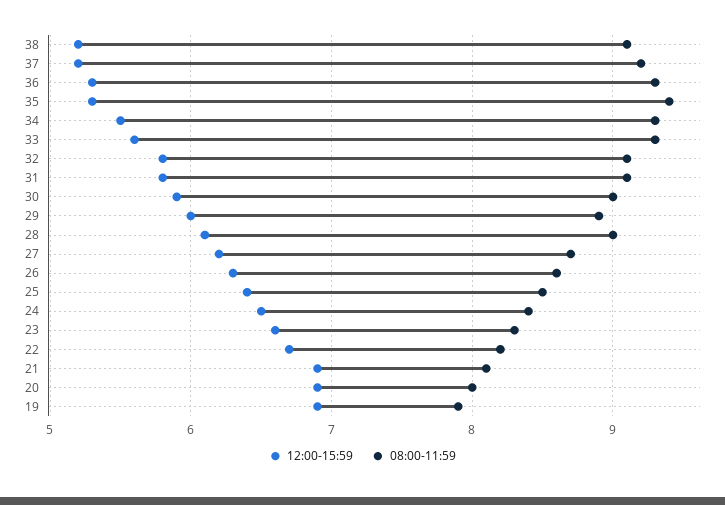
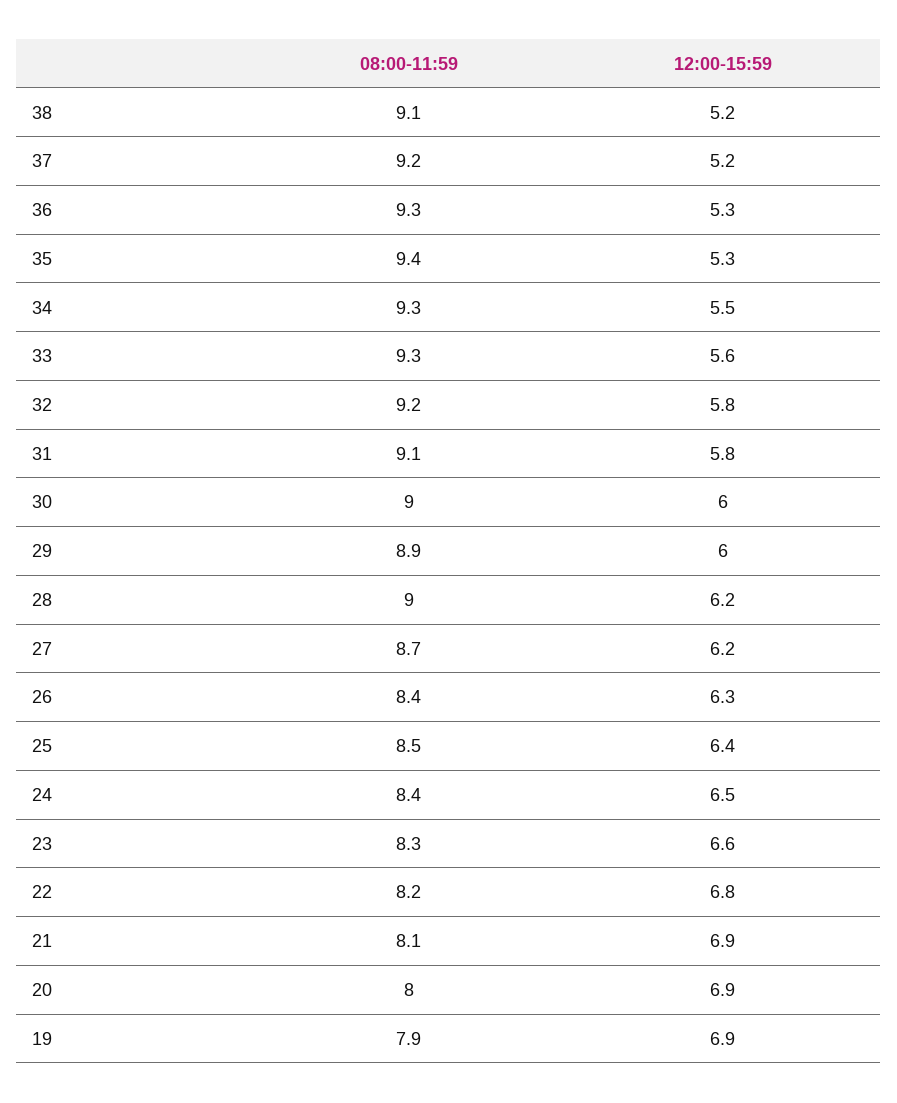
08:00-11:59, 32: 9.1 -> 9.2
12:00-15:59, 30: 5.9 -> 6
12:00-15:59, 28: 6.1 -> 6.2
08:00-11:59, 26: 8.6 -> 8.4
12:00-15:59, 22: 6.7 -> 6.8

